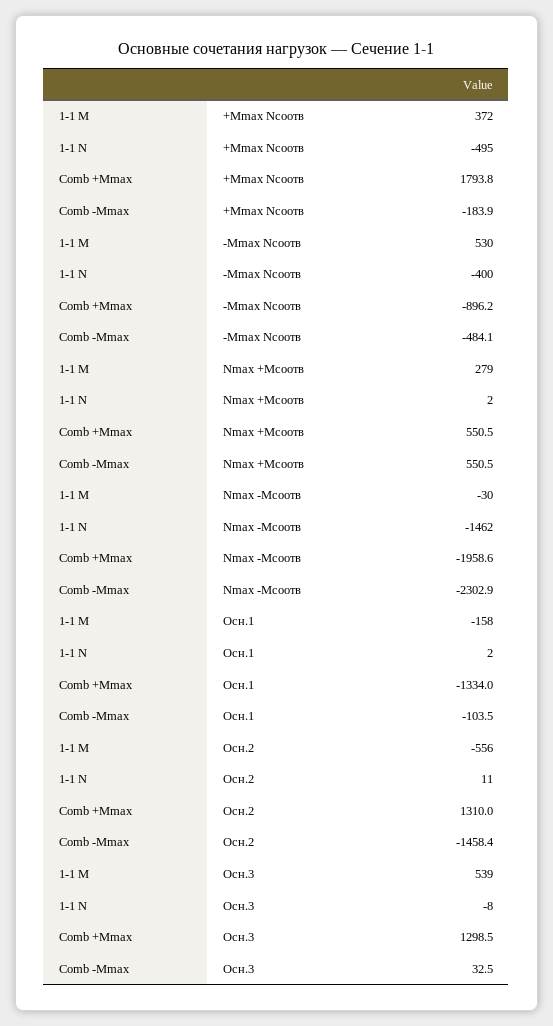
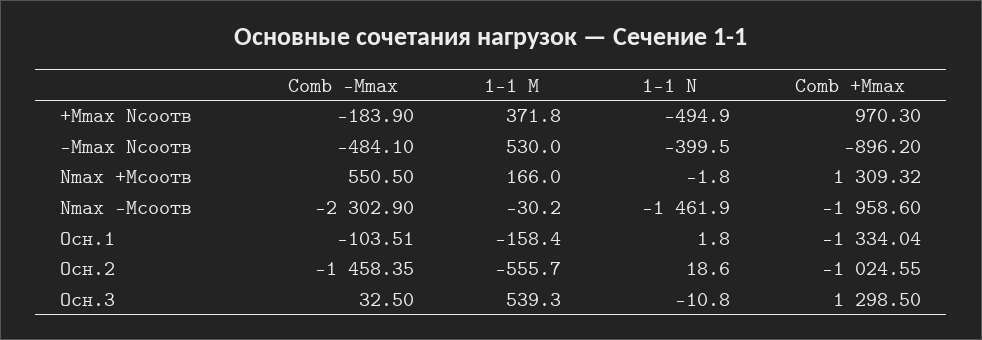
Comb +Mmax, +Mmax Nсоотв: 1793.8 -> 970.3
1-1 M, Nmax +Mсоотв: 279 -> 166
1-1 N, Nmax +Mсоотв: 2 -> -1.8
Comb +Mmax, Nmax +Mсоотв: 550.5 -> 1309.32
1-1 N, Осн.2: 11 -> 18.6
Comb +Mmax, Осн.2: 1310 -> -1024.55
1-1 N, Осн.3: -8 -> -10.8

